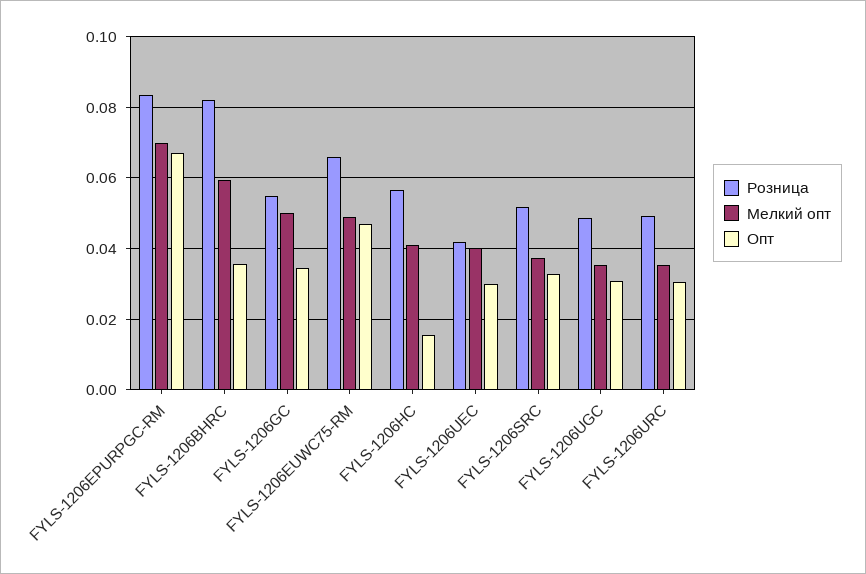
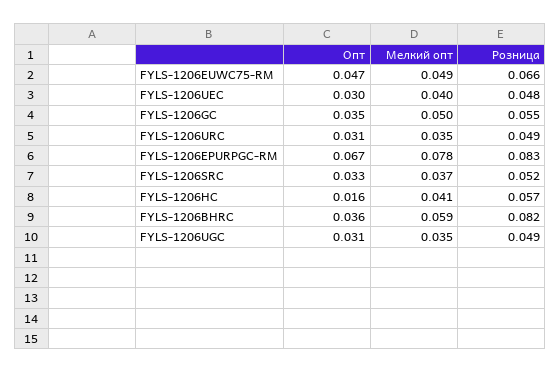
Мелкий опт, FYLS-1206EPURPGC-RM: 0.07 -> 0.078
Розница, FYLS-1206UEC: 0.042 -> 0.048

